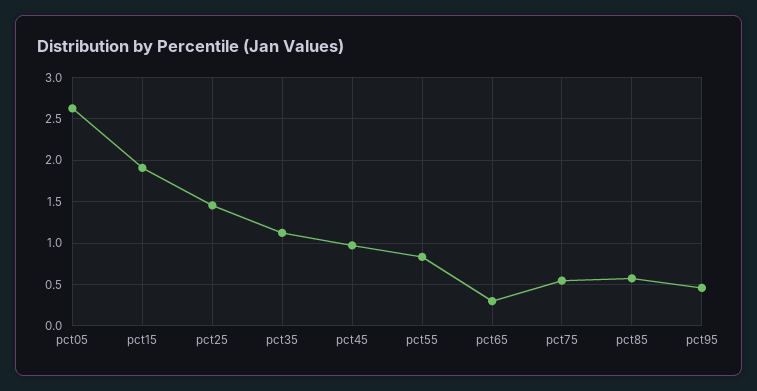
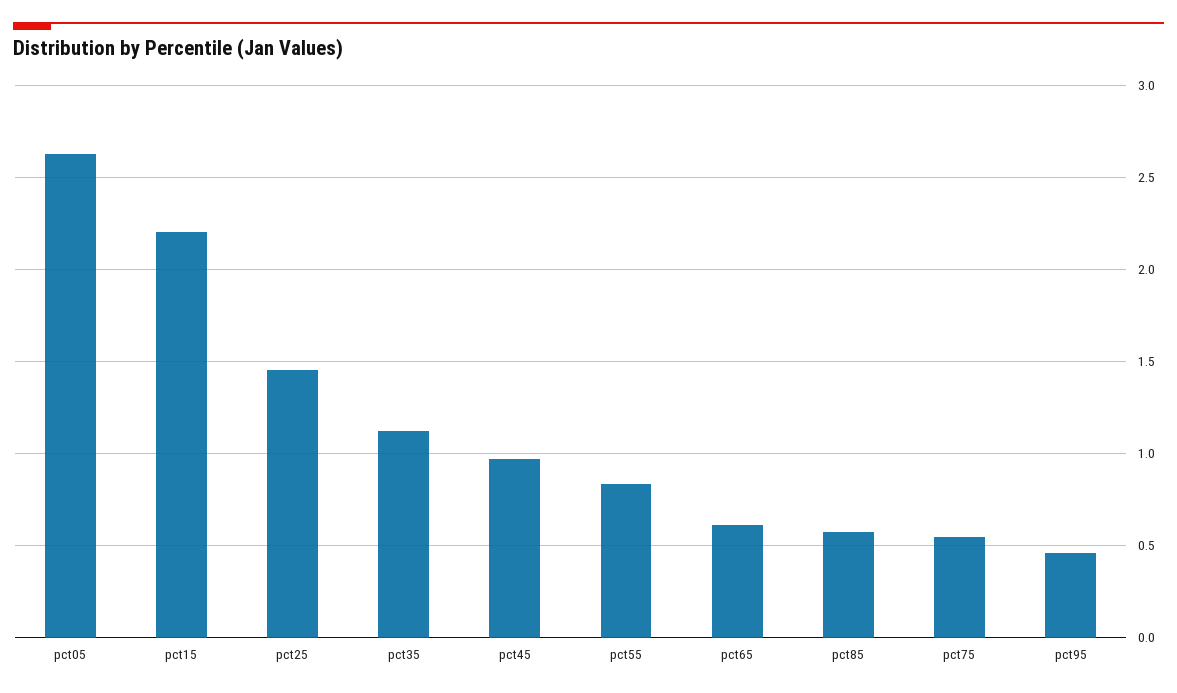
pct15: 1.9 -> 2.2
pct65: 0.3 -> 0.6

